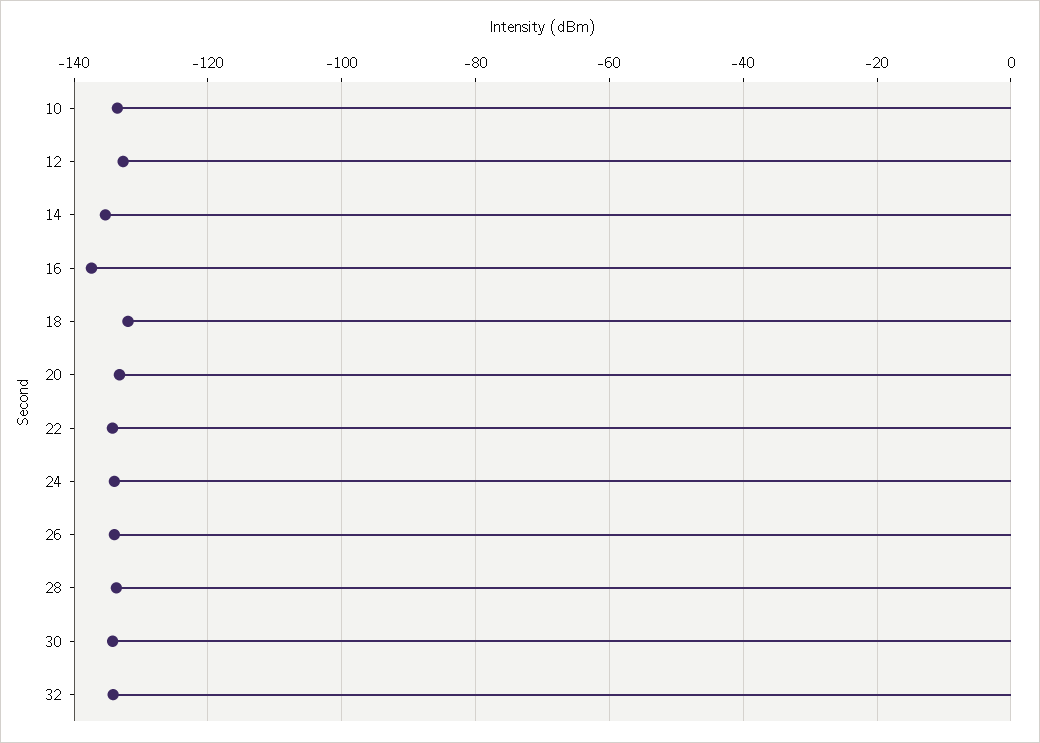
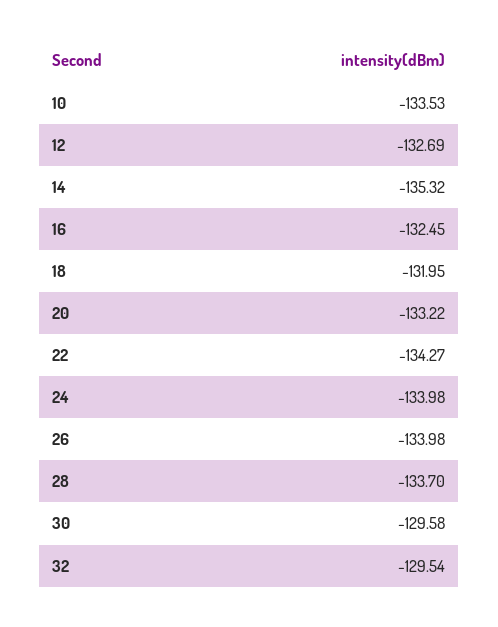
16: -138 -> -132.45
30: -134 -> -129.58
32: -134 -> -129.54

